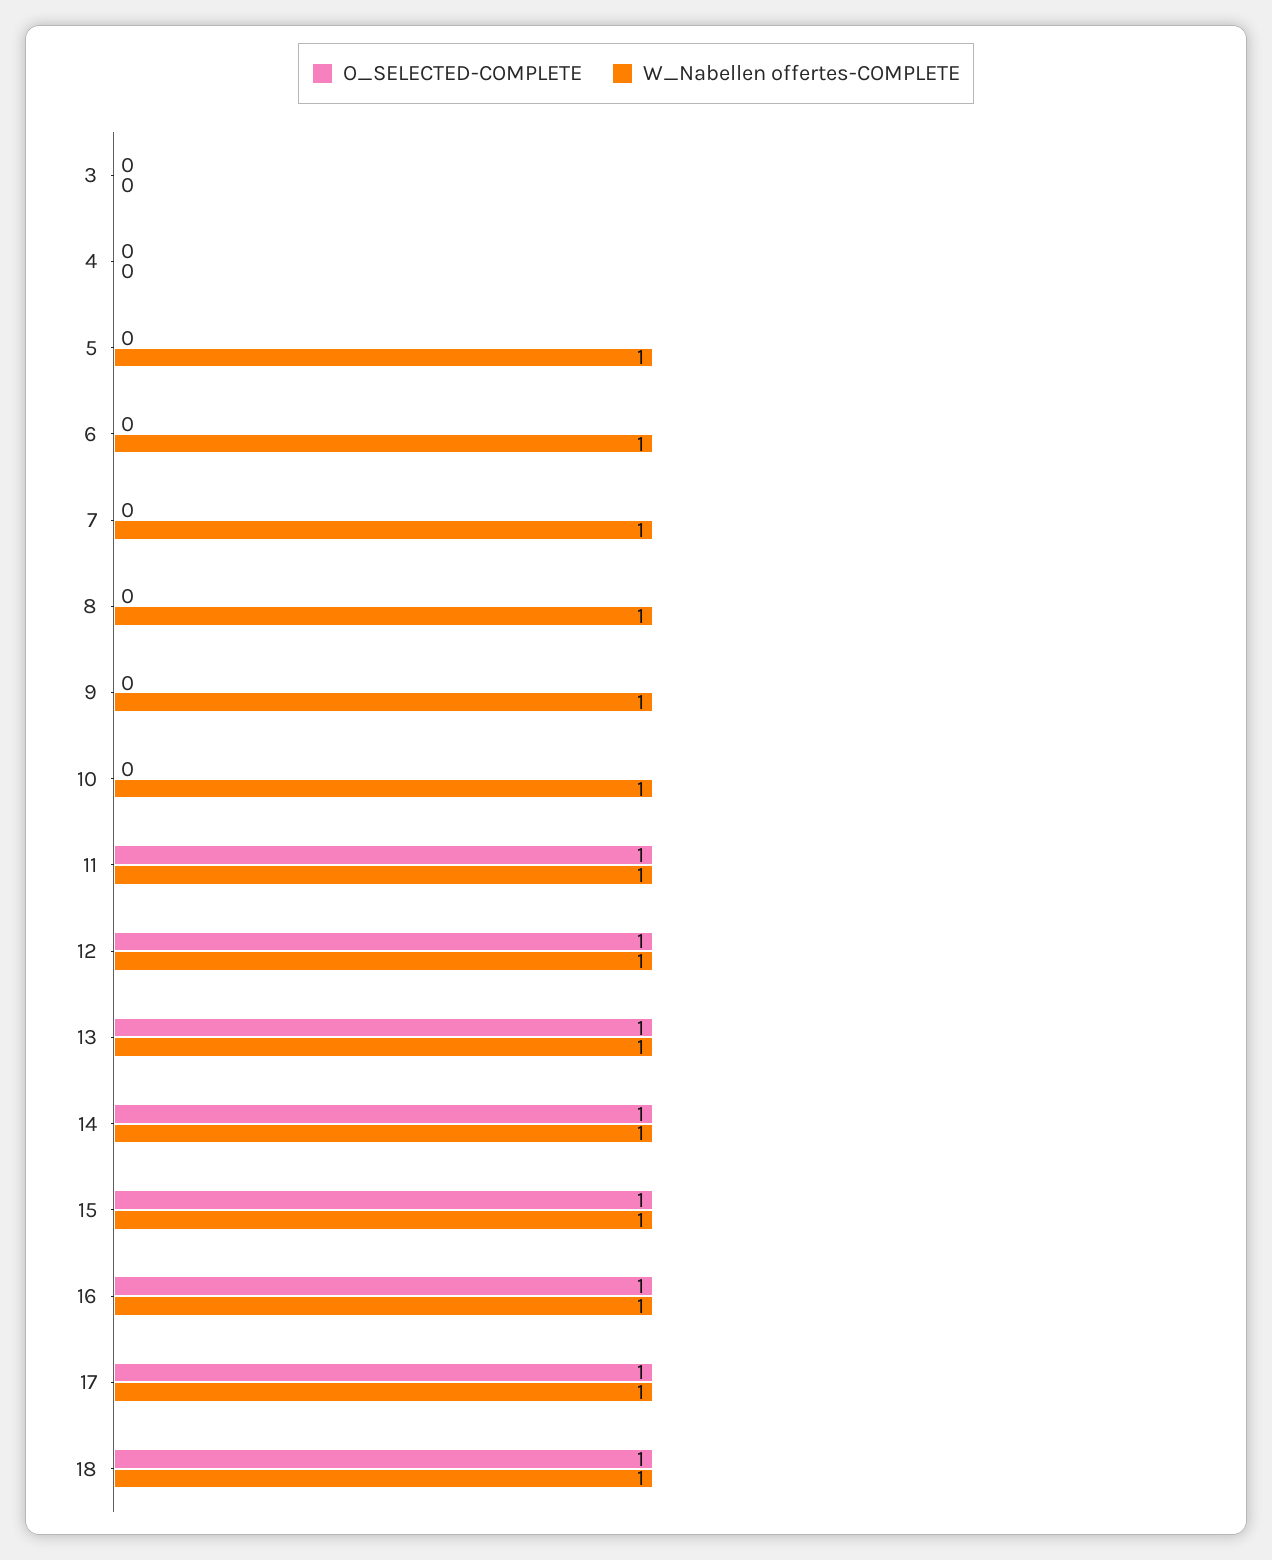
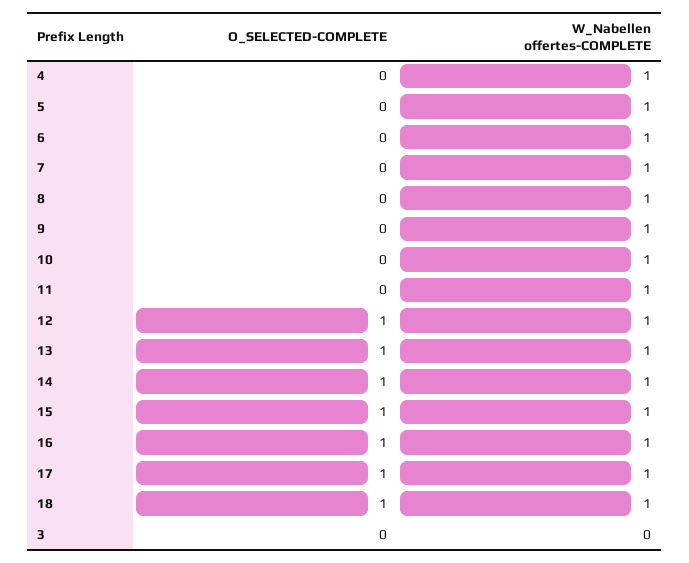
W_Nabellen offertes-COMPLETE, 4: 0 -> 1
O_SELECTED-COMPLETE, 11: 1 -> 0

